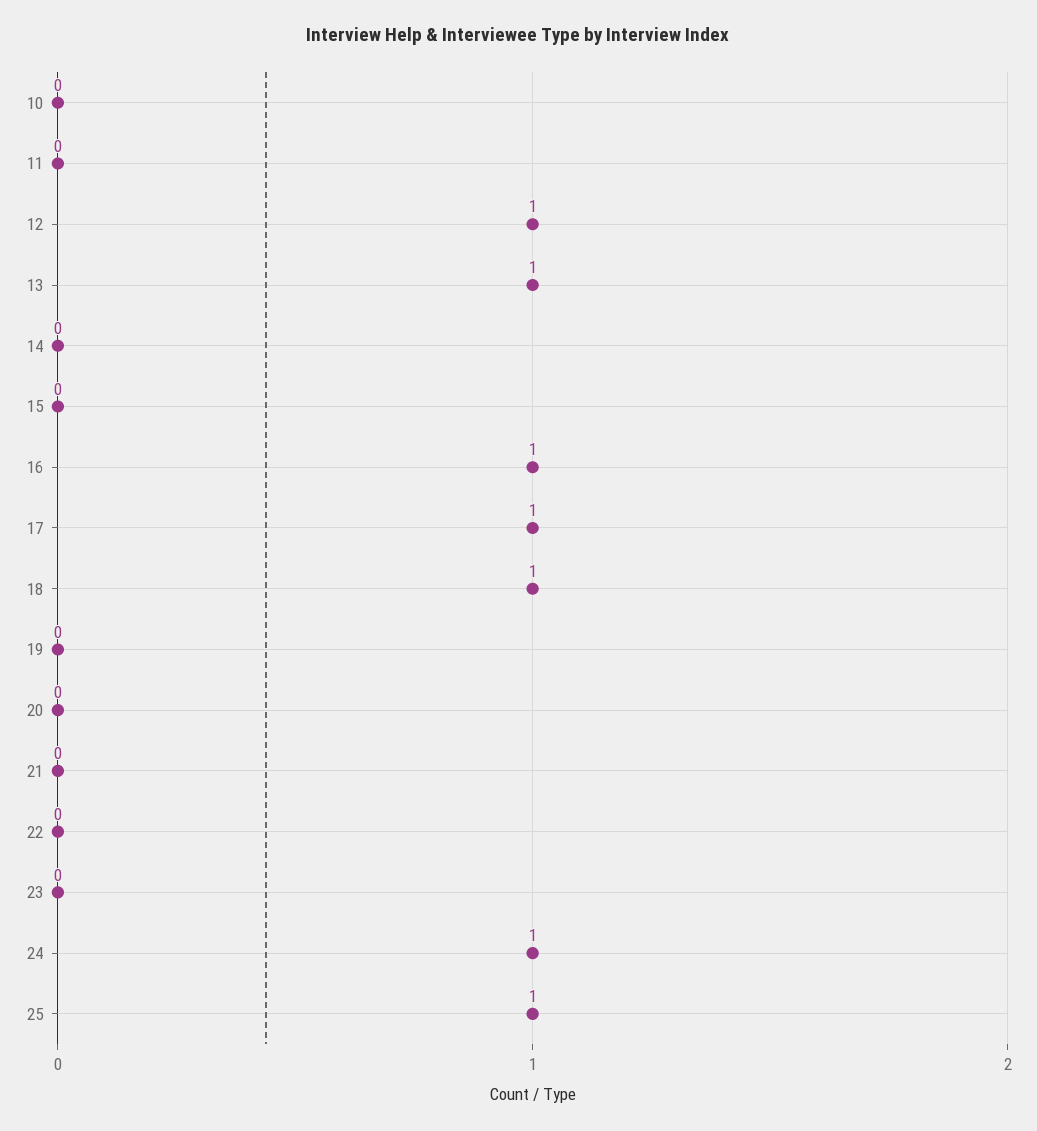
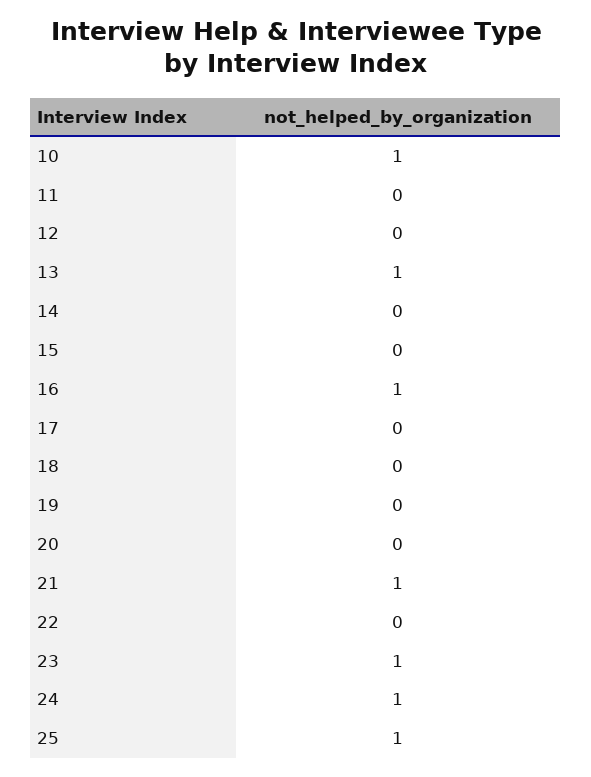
10: 0 -> 1
12: 1 -> 0
17: 1 -> 0
18: 1 -> 0
21: 0 -> 1
23: 0 -> 1

